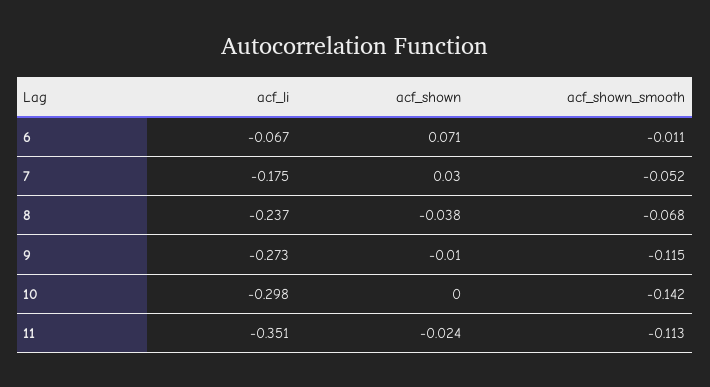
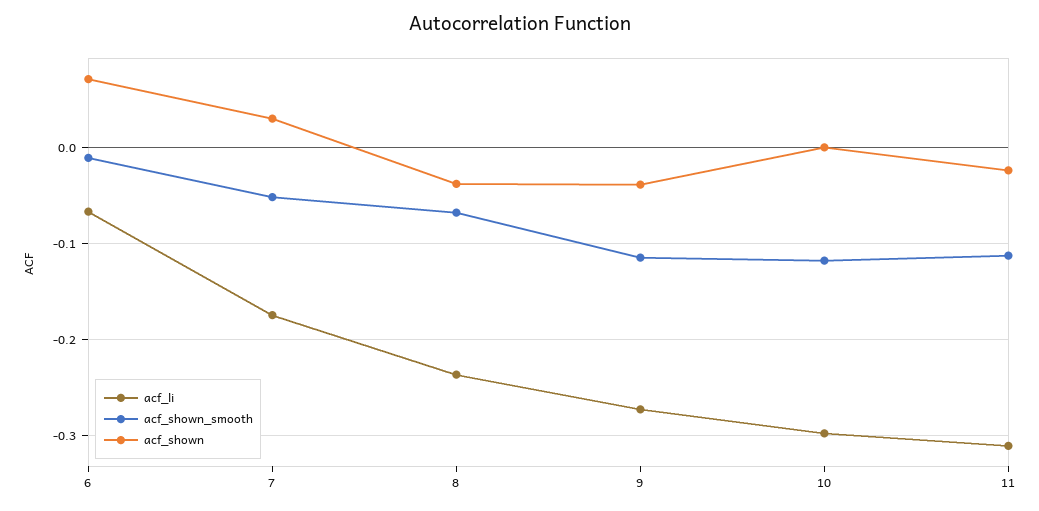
acf_shown, 9: -0.01 -> -0.04
acf_shown_smooth, 10: -0.142 -> -0.12
acf_li, 11: -0.351 -> -0.31

